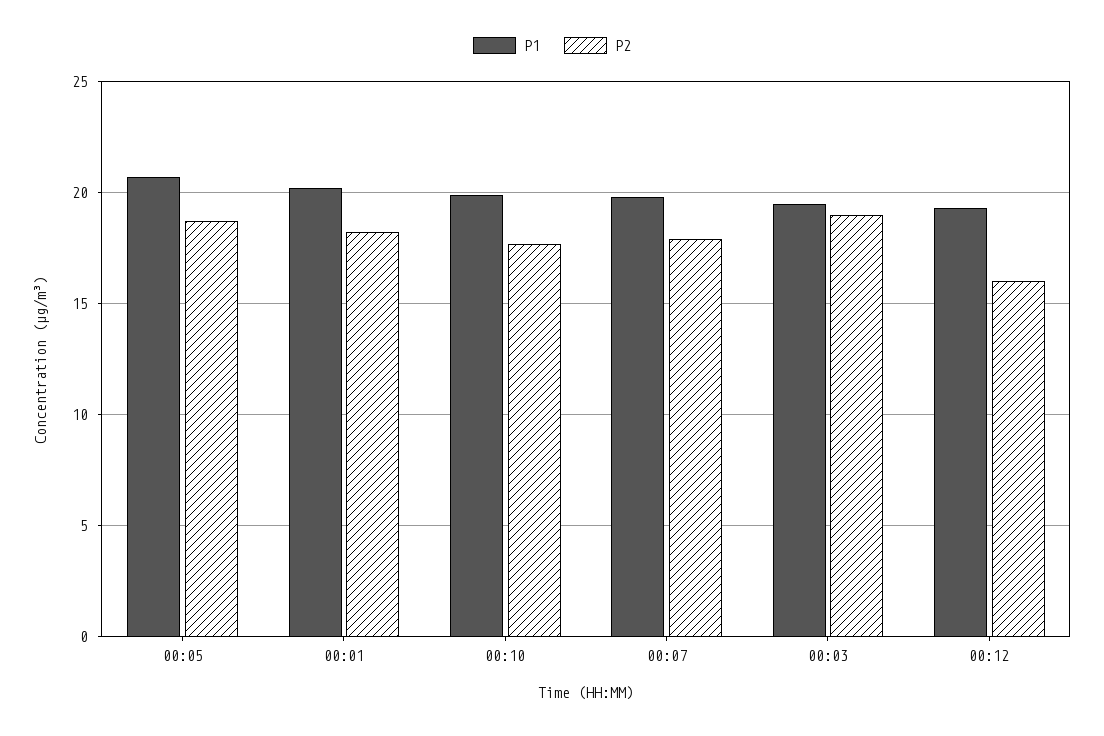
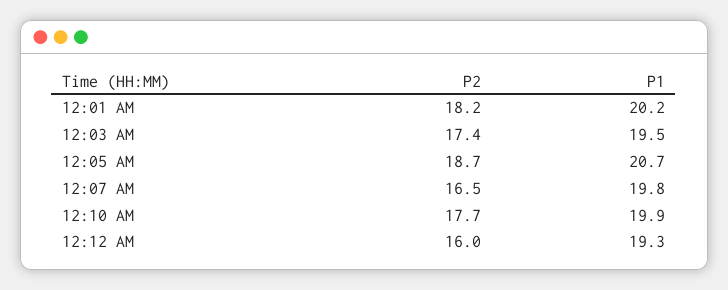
P2, 00:07: 18 -> 16.5
P2, 00:03: 19 -> 17.4

